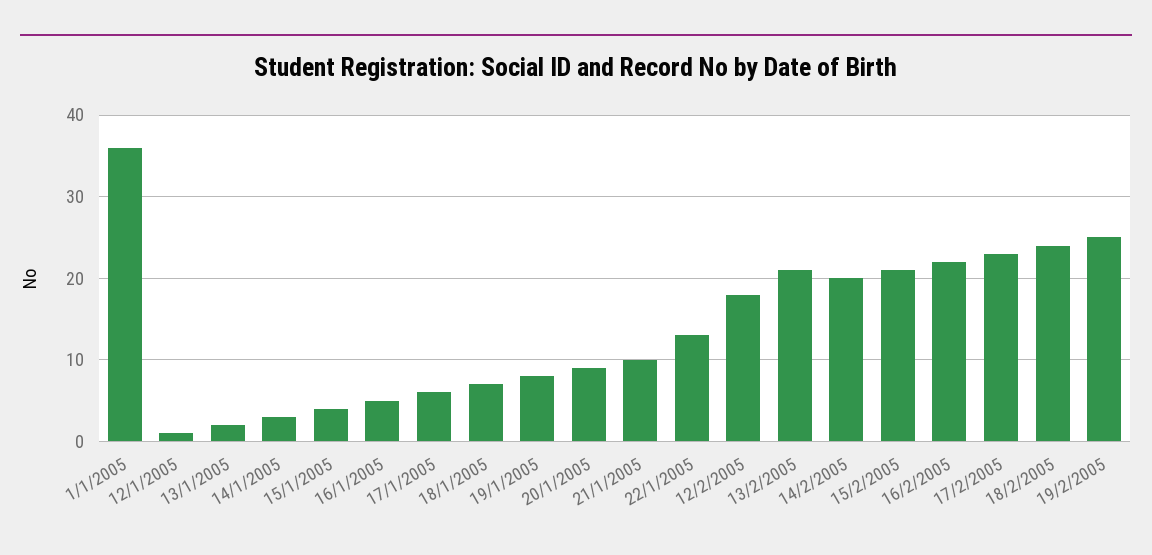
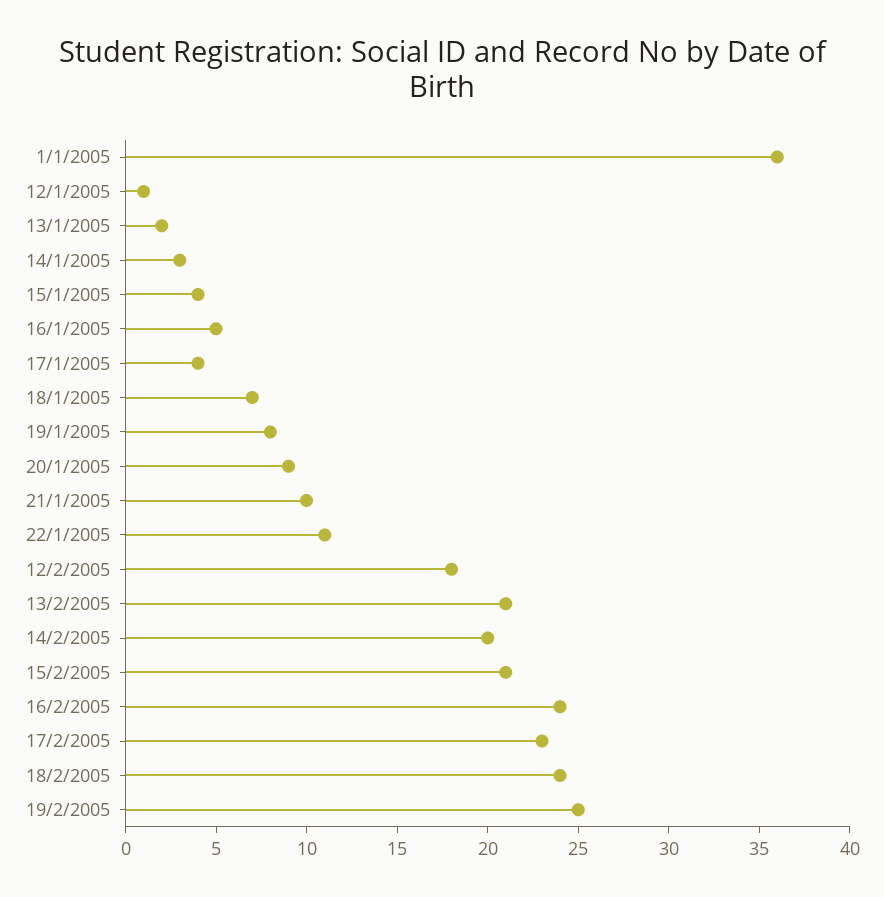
17/1/2005: 6 -> 4
22/1/2005: 13 -> 11
16/2/2005: 22 -> 24

